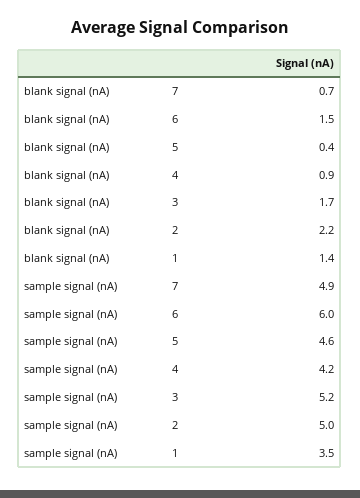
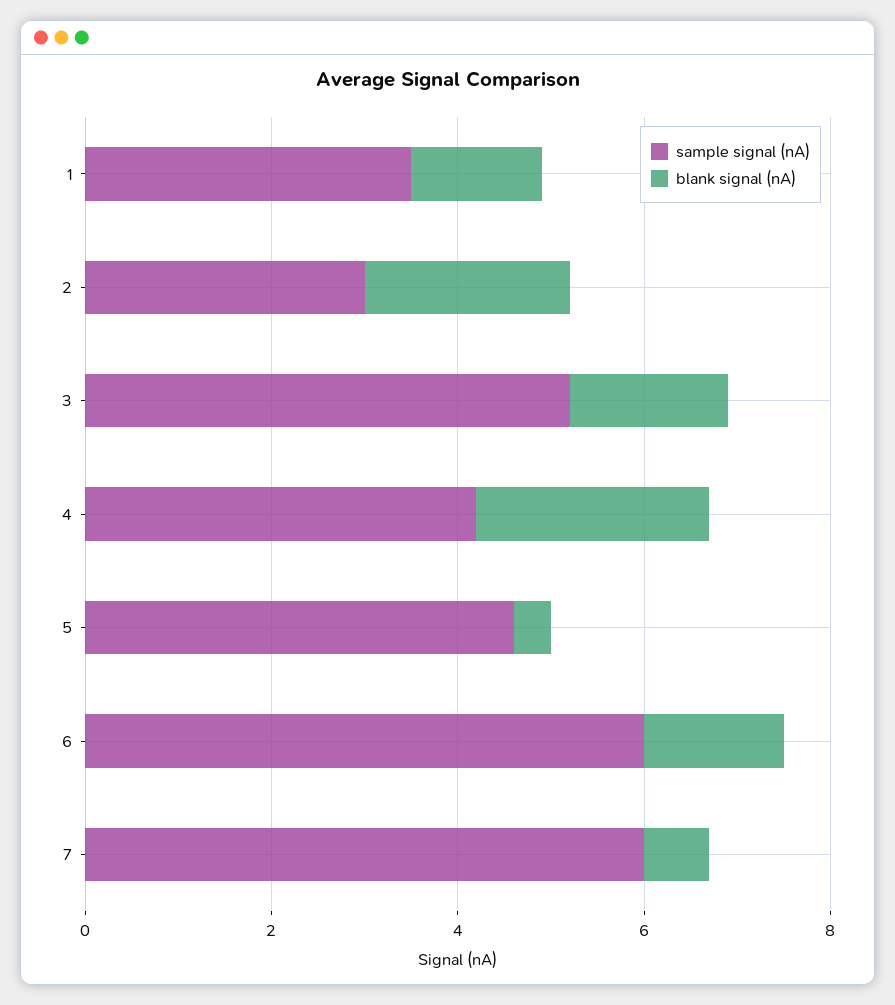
blank signal (nA), 4: 0.9 -> 2.5
sample signal (nA), 7: 4.9 -> 6
sample signal (nA), 2: 5 -> 3

